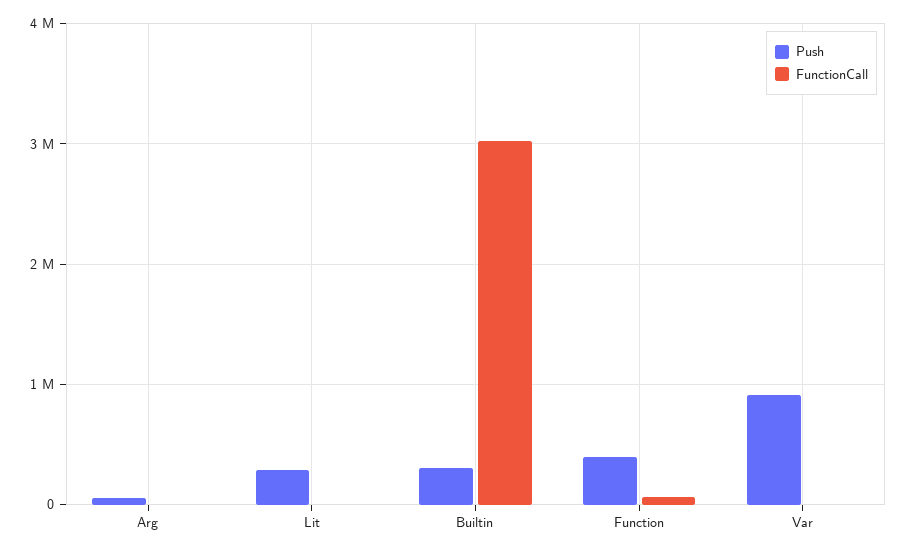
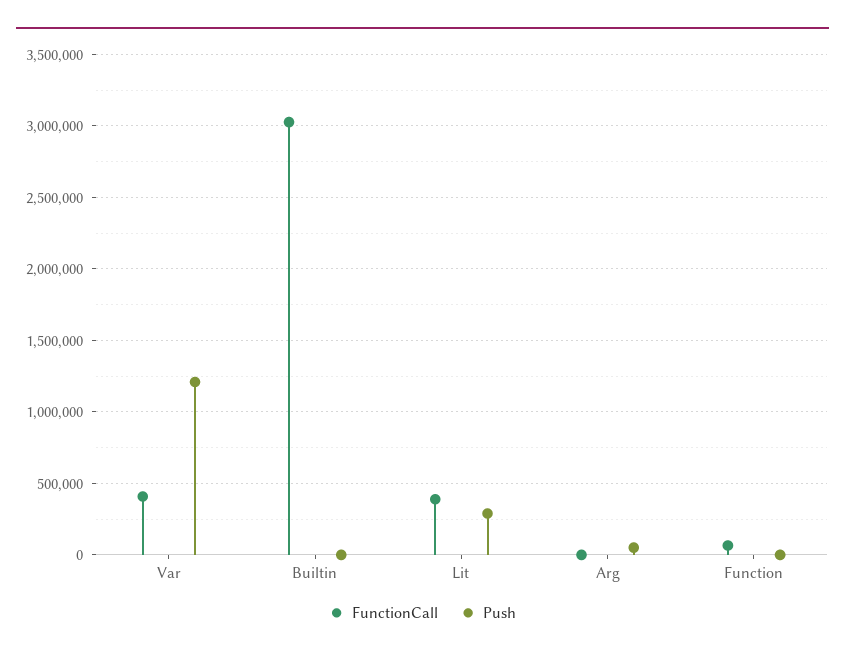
FunctionCall, Lit: 0 -> 400000
Push, Builtin: 300000 -> 0
Push, Function: 400000 -> 0
Push, Var: 900000 -> 1200000
FunctionCall, Var: 0 -> 400000

